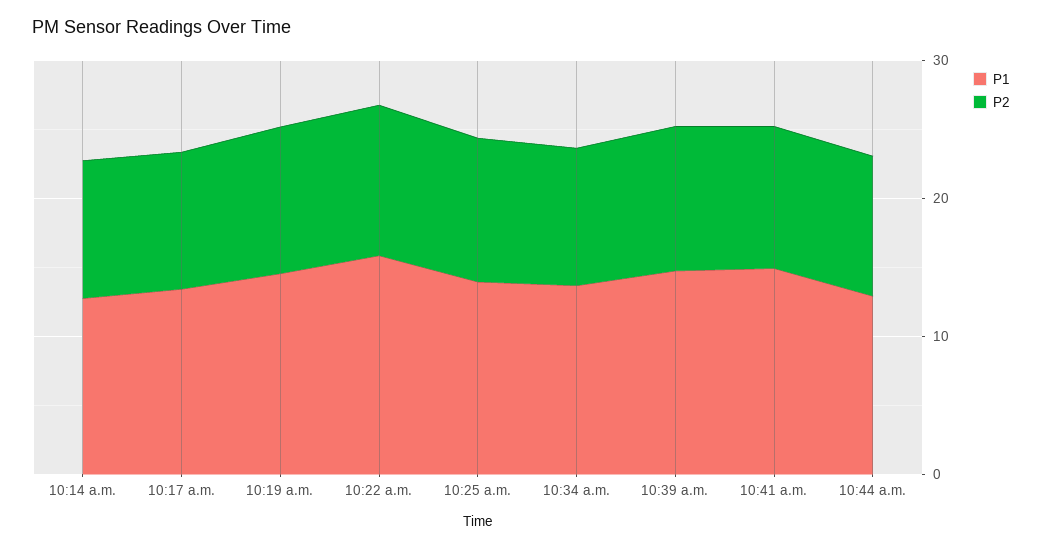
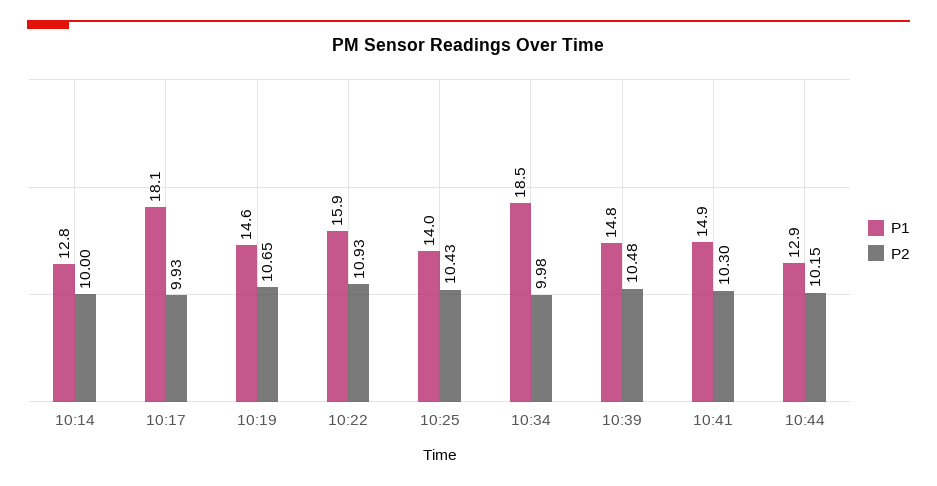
P1, 10:17 a.m.: 14 -> 18.1
P1, 10:34 a.m.: 14 -> 18.5

